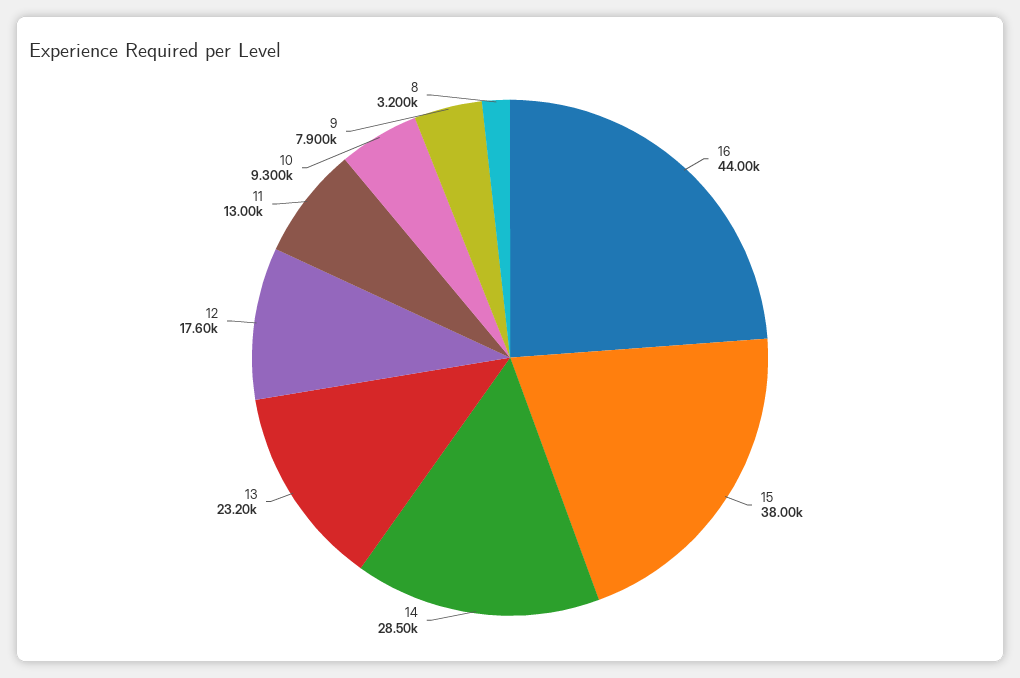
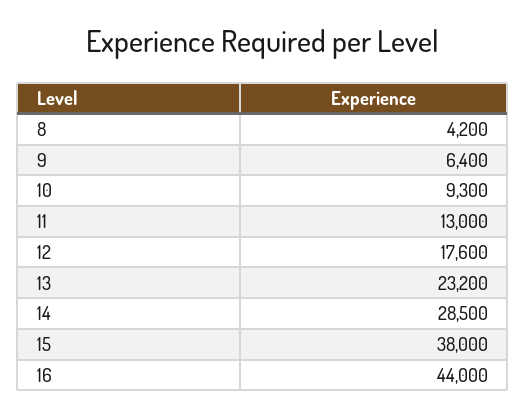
9: 7900 -> 6400
8: 3200 -> 4200

